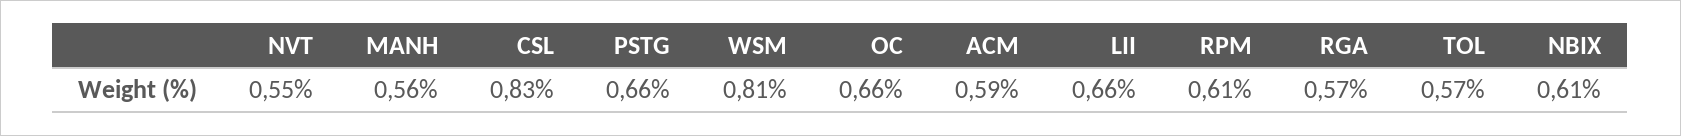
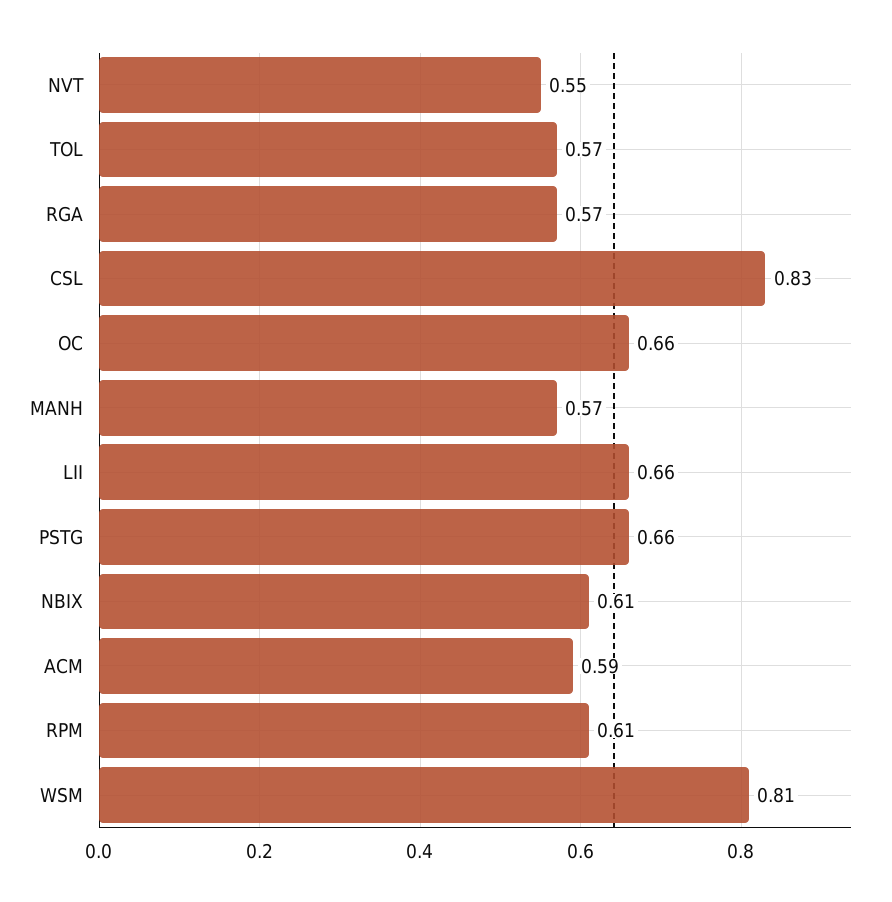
MANH: 0.56 -> 0.57

